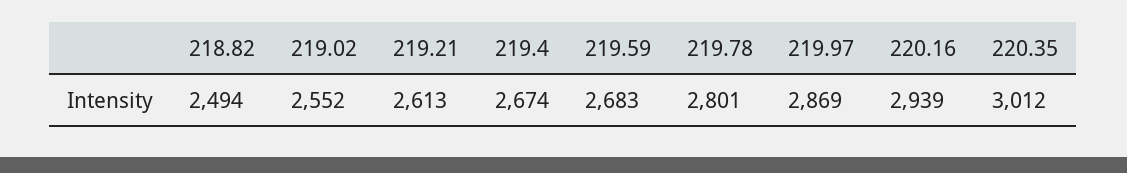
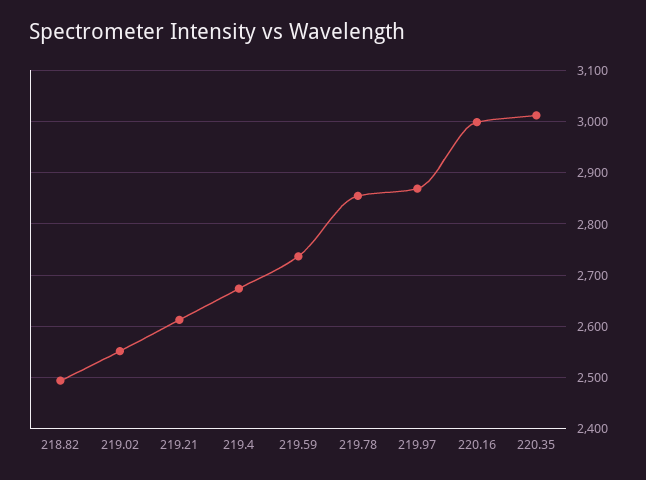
219.59: 2683 -> 2740
219.78: 2801 -> 2860
220.16: 2939 -> 3000

